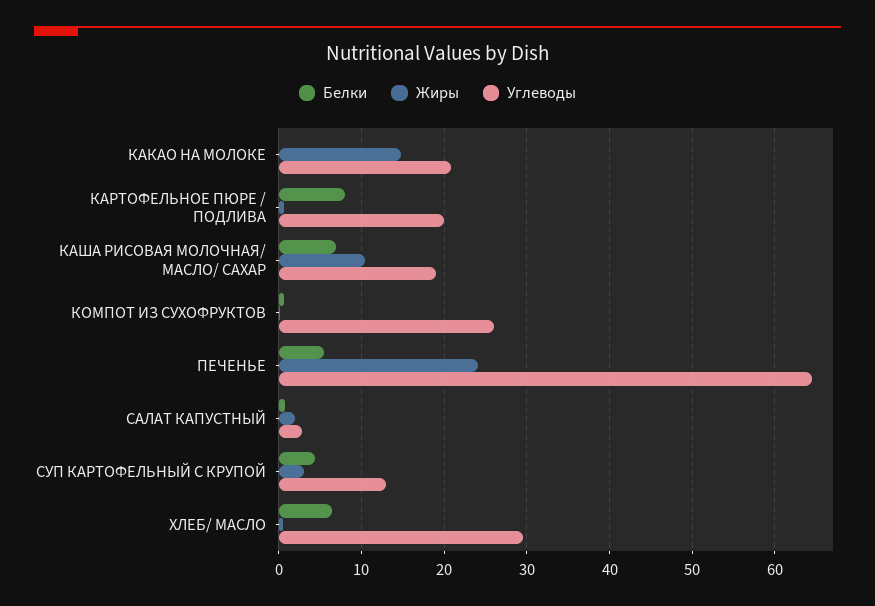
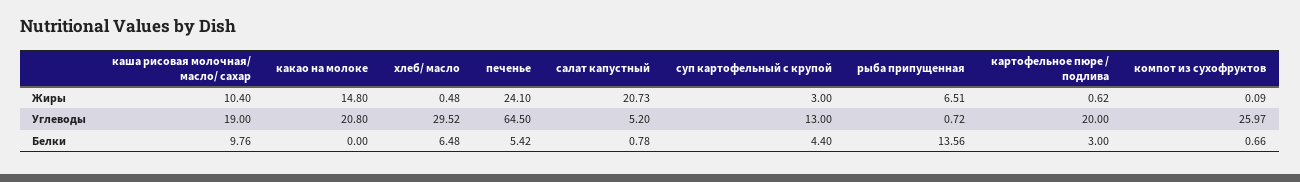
Белки, КАРТОФЕЛЬНОЕ ПЮРЕ / ПОДЛИВА: 8 -> 3
Белки, КАША РИСОВАЯ МОЛОЧНАЯ/ МАСЛО/ САХАР: 7 -> 9.76
Жиры, САЛАТ КАПУСТНЫЙ: 2 -> 20.73
Углеводы, САЛАТ КАПУСТНЫЙ: 3 -> 5.2
Жиры, рыба припущенная: none -> 6.51
Углеводы, рыба припущенная: none -> 0.72
Белки, рыба припущенная: none -> 13.56

